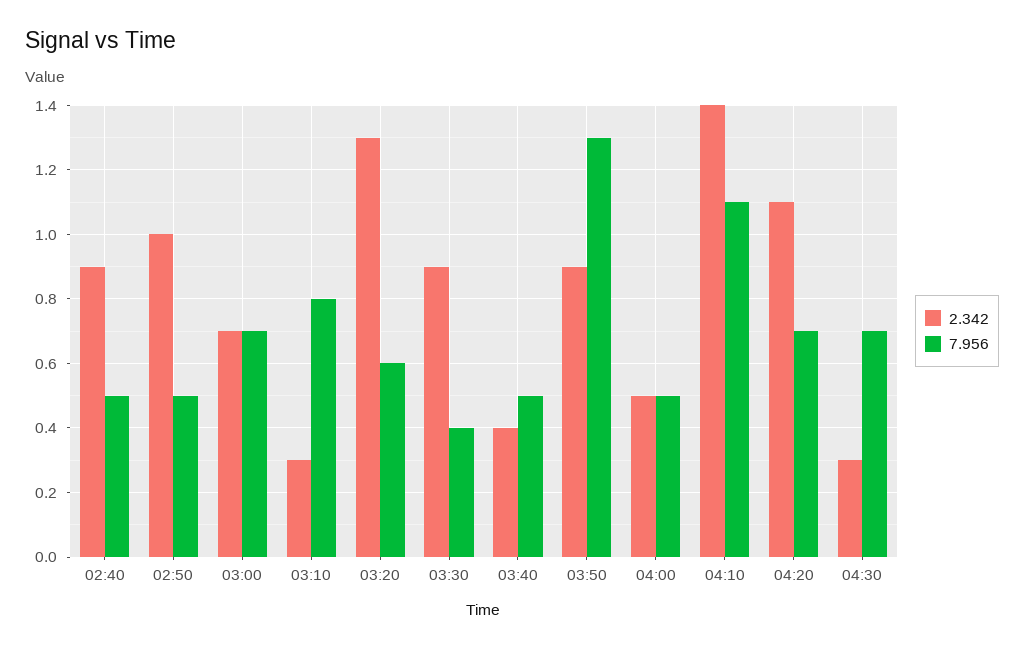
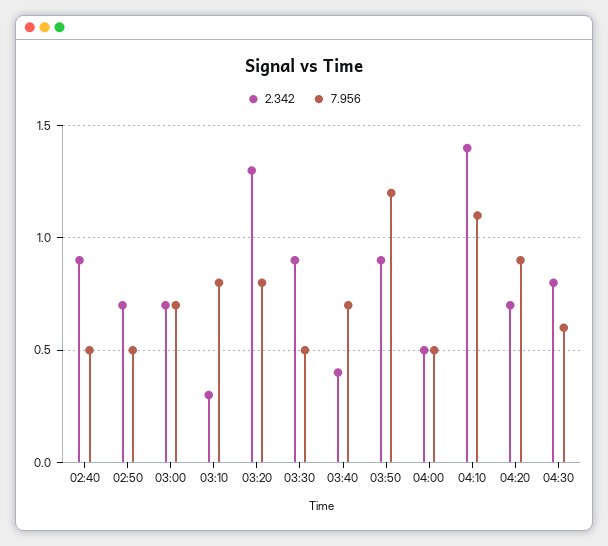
2.342, 02:50: 1 -> 0.7
7.956, 03:20: 0.6 -> 0.8
7.956, 03:30: 0.4 -> 0.5
7.956, 03:40: 0.5 -> 0.7
7.956, 03:50: 1.3 -> 1.2
2.342, 04:20: 1.1 -> 0.7
7.956, 04:20: 0.7 -> 0.9
2.342, 04:30: 0.3 -> 0.8
7.956, 04:30: 0.7 -> 0.6

